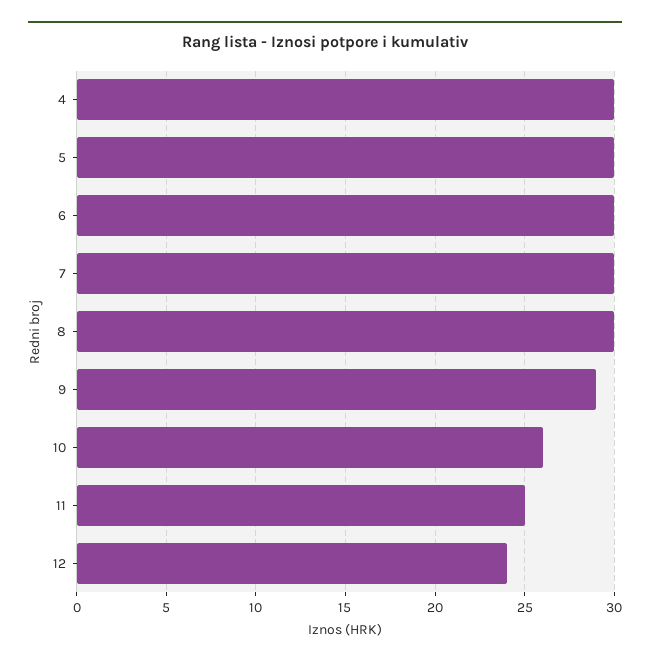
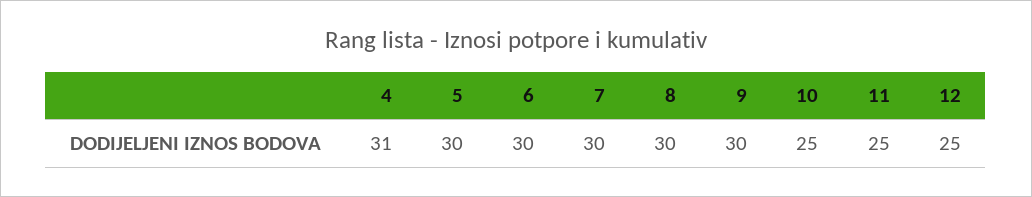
4: 30 -> 31
9: 29 -> 30
10: 26 -> 25
12: 24 -> 25

